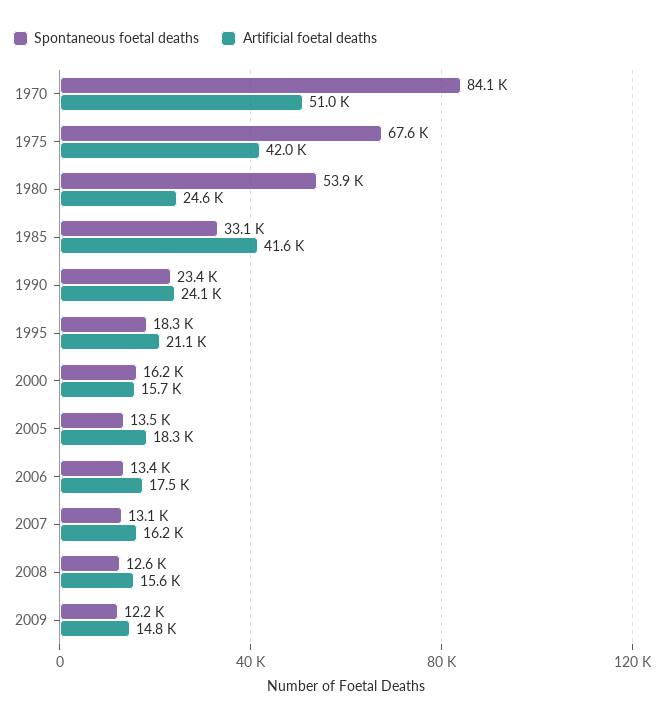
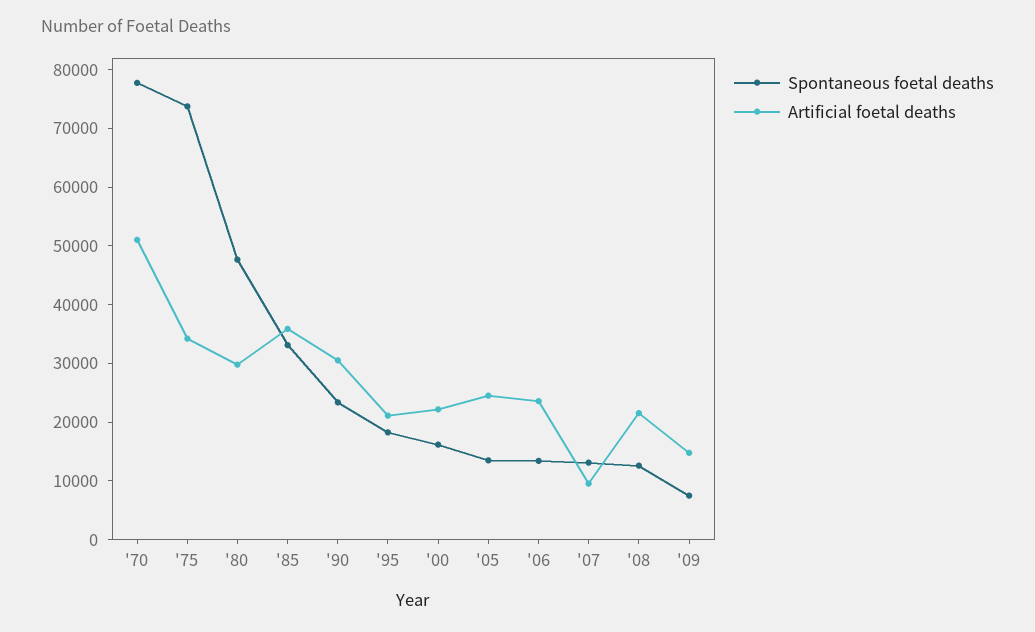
Spontaneous foetal deaths, 1970: 84100 -> 78000
Spontaneous foetal deaths, 1975: 67600 -> 74000
Artificial foetal deaths, 1975: 42000 -> 34000
Spontaneous foetal deaths, 1980: 53900 -> 48000
Artificial foetal deaths, 1980: 24600 -> 30000
Artificial foetal deaths, 1985: 41600 -> 36000
Artificial foetal deaths, 1990: 24100 -> 30000
Artificial foetal deaths, 2000: 15700 -> 22000
Artificial foetal deaths, 2005: 18300 -> 24000
Artificial foetal deaths, 2006: 17500 -> 24000
Artificial foetal deaths, 2007: 16200 -> 10000
Artificial foetal deaths, 2008: 15600 -> 22000
Spontaneous foetal deaths, 2009: 12200 -> 8000

